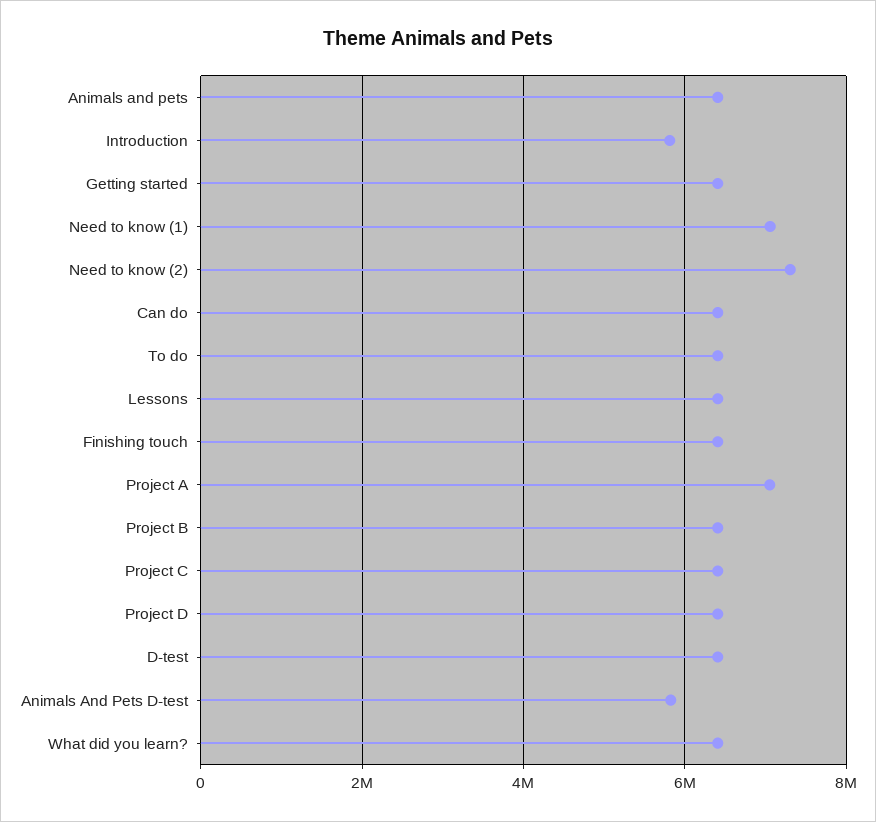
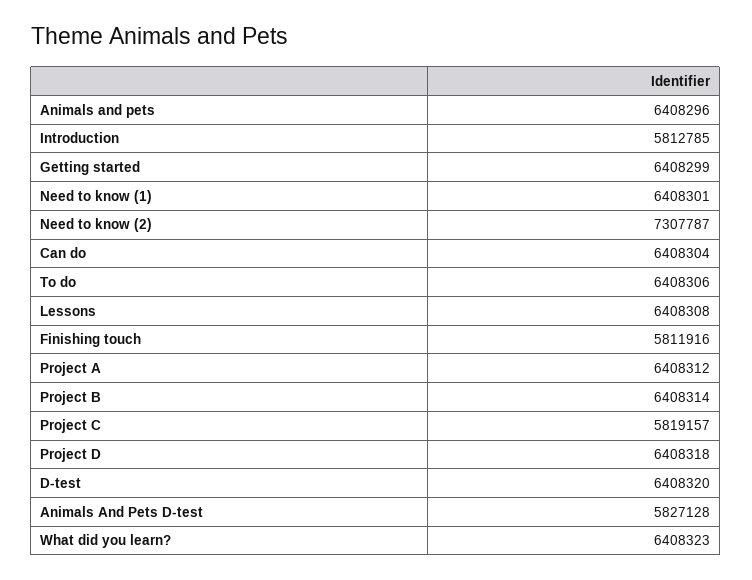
Need to know (1): 7000000 -> 6408301
Finishing touch: 6400000 -> 5811916
Project A: 7000000 -> 6408312
Project C: 6400000 -> 5819157

